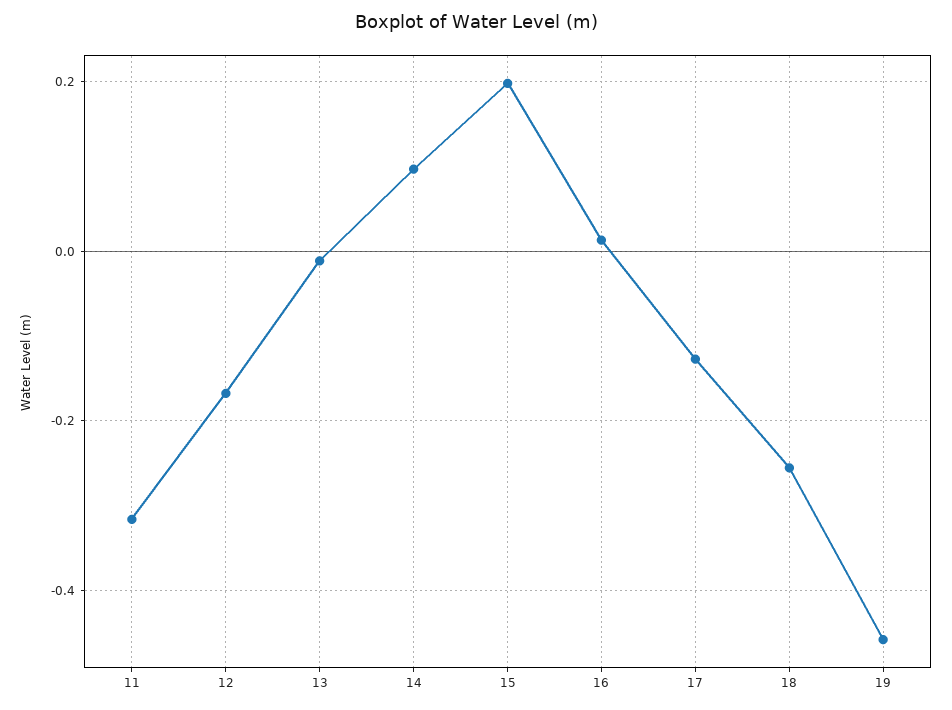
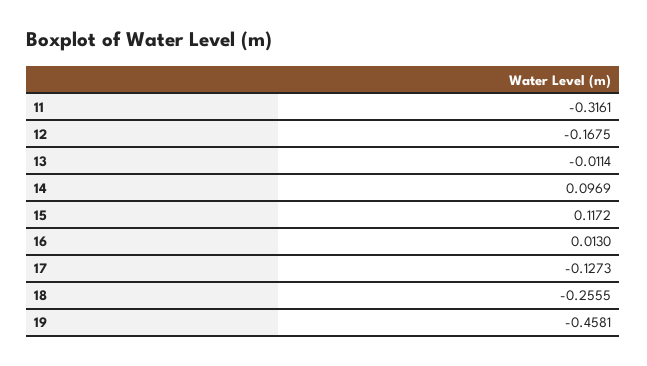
15: 0.2 -> 0.1172

